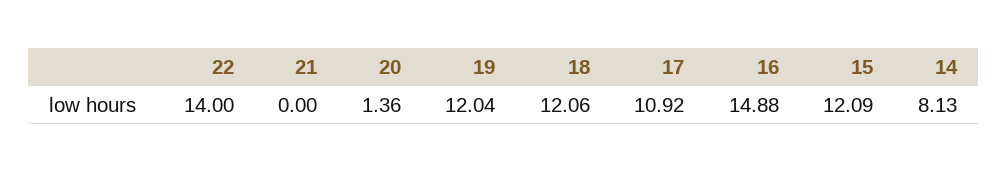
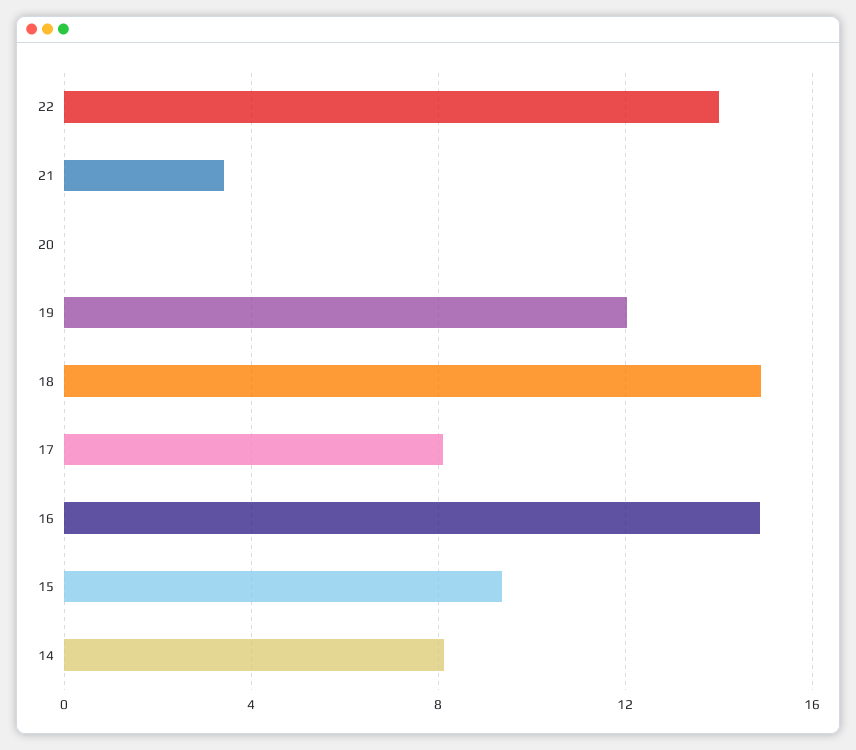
21: 0 -> 3.5
20: 1.36 -> 0
18: 12.06 -> 15
17: 10.92 -> 8
15: 12.09 -> 9.5

